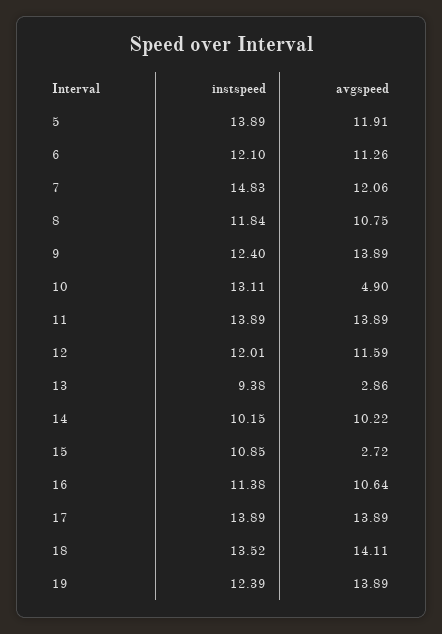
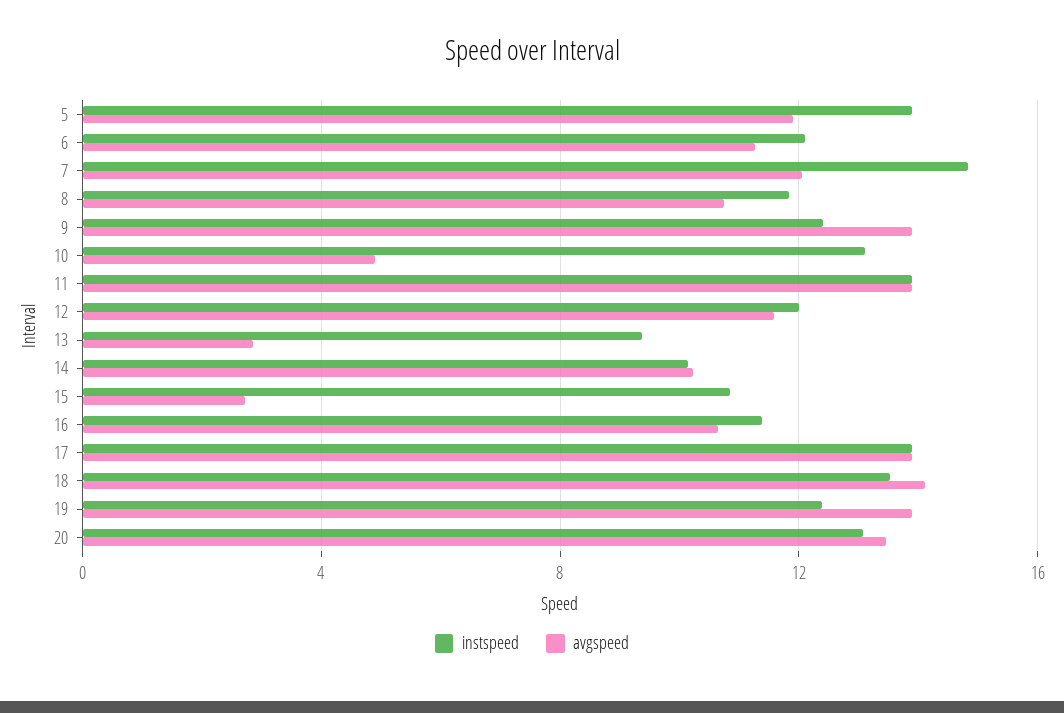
instspeed, 20: none -> 13
avgspeed, 20: none -> 13.5

